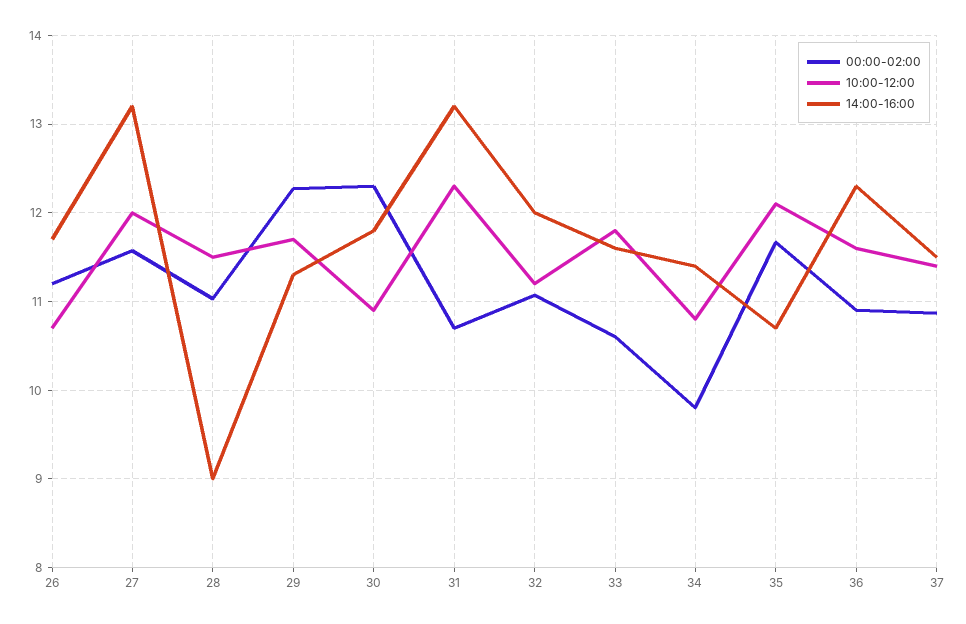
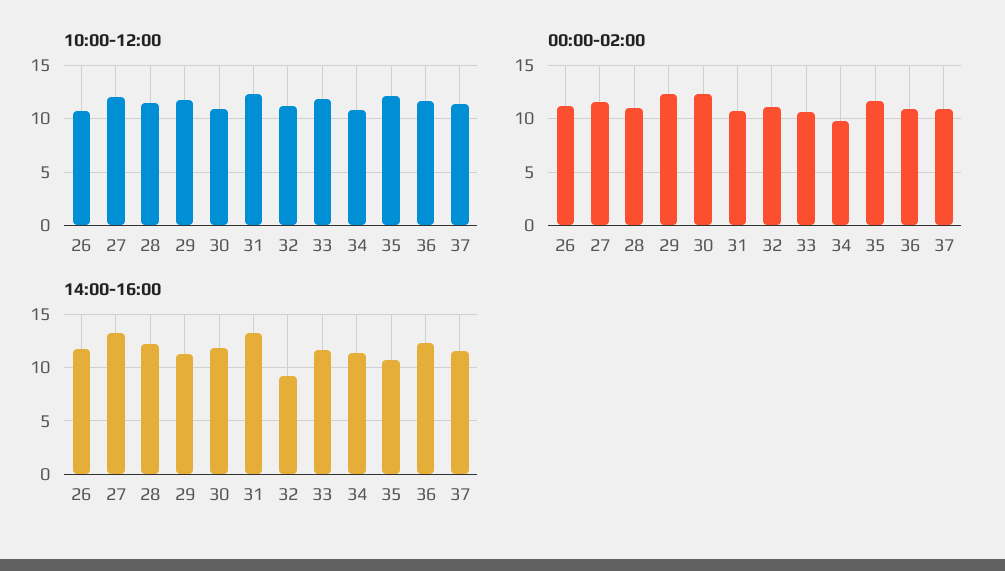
14:00-16:00, 28: 9 -> 12
14:00-16:00, 32: 12 -> 9

